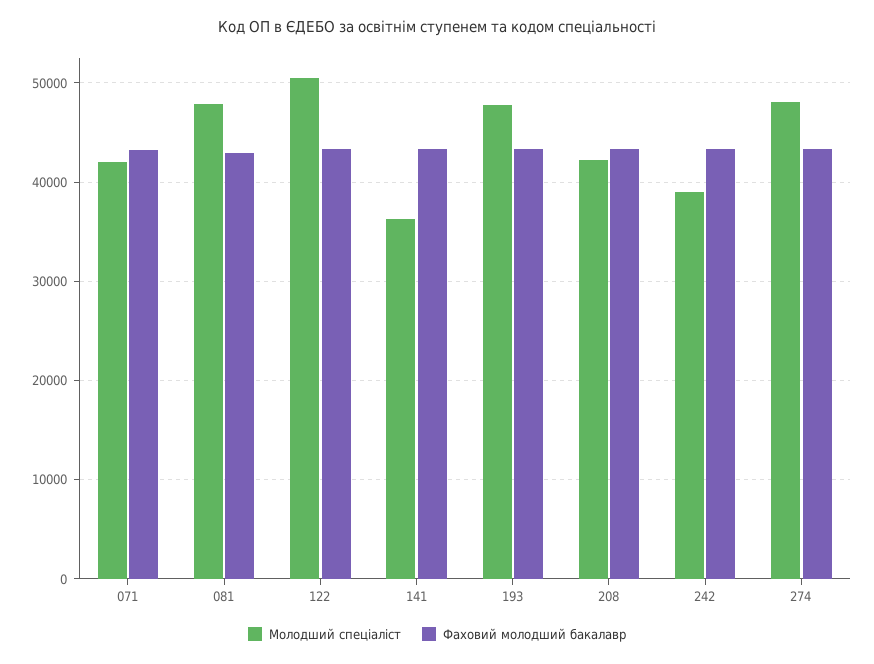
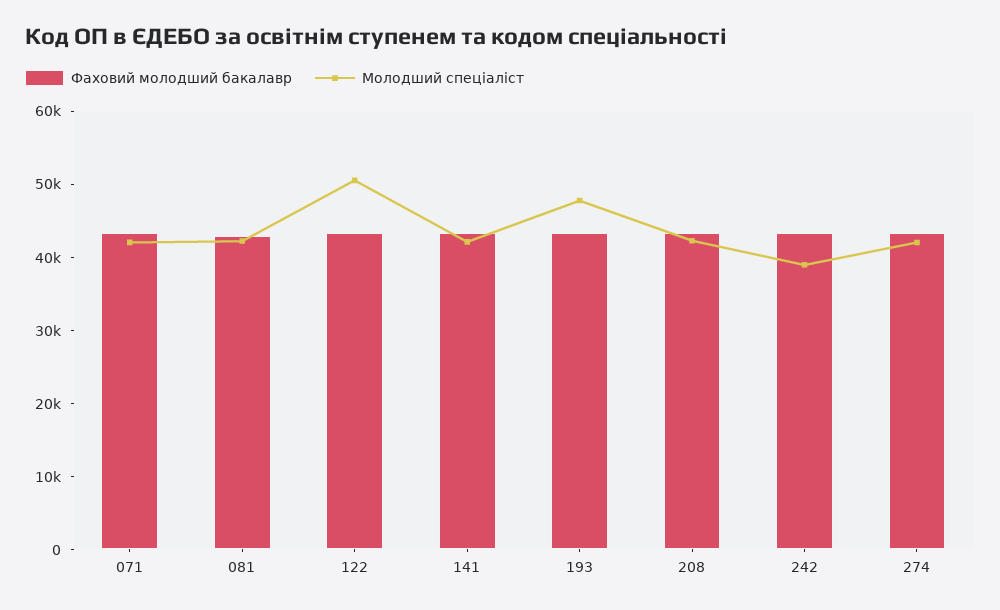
Молодший спеціаліст, 081: 48000 -> 42000
Молодший спеціаліст, 141: 36000 -> 42000
Молодший спеціаліст, 274: 48000 -> 42000

